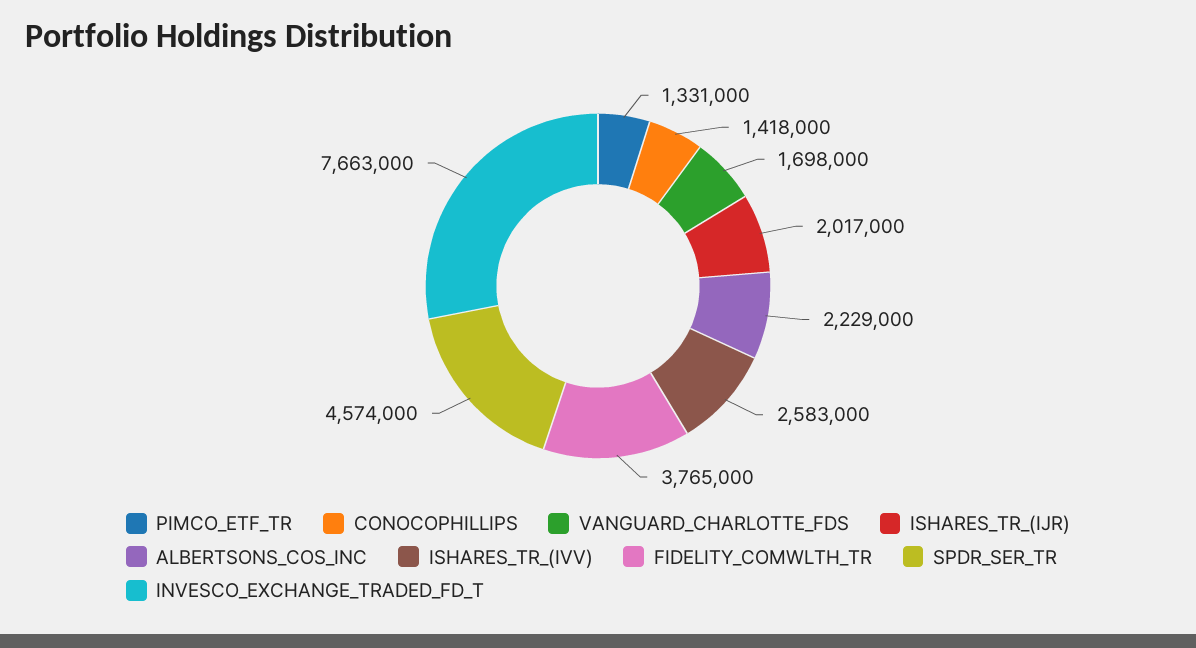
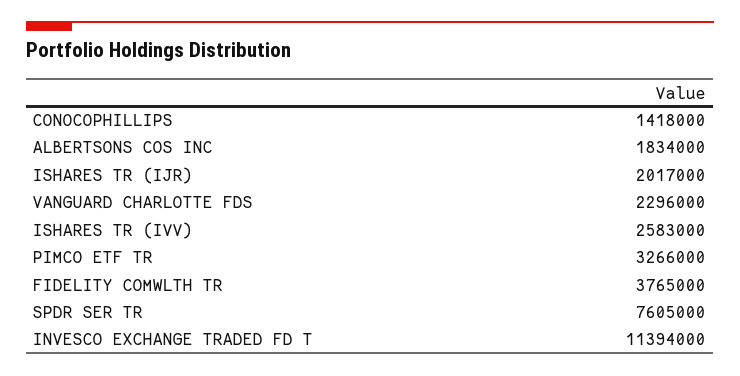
PIMCO_ETF_TR: 1331000 -> 3266000
VANGUARD_CHARLOTTE_FDS: 1698000 -> 2296000
ALBERTSONS_COS_INC: 2229000 -> 1834000
SPDR_SER_TR: 4574000 -> 7605000
INVESCO_EXCHANGE_TRADED_FD_T: 7663000 -> 11394000

